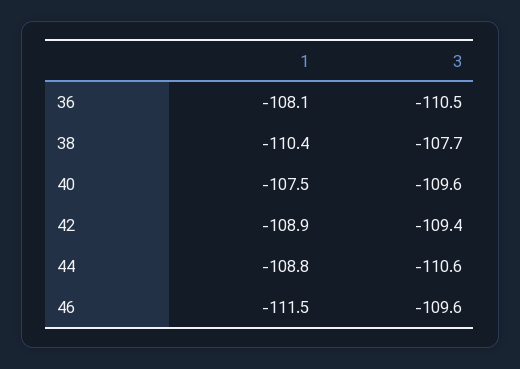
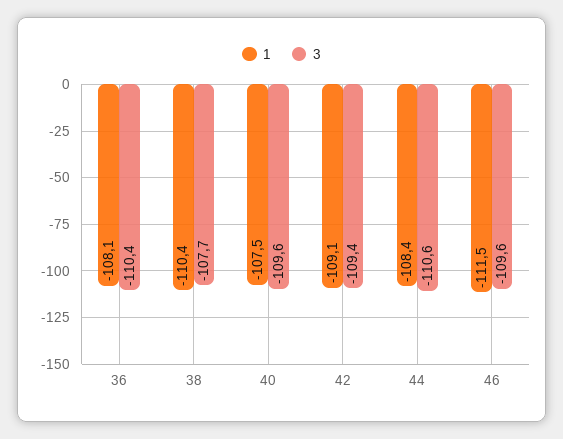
3, 36: -110.5 -> -110.4
1, 42: -108.9 -> -109.1
1, 44: -108.8 -> -108.4

